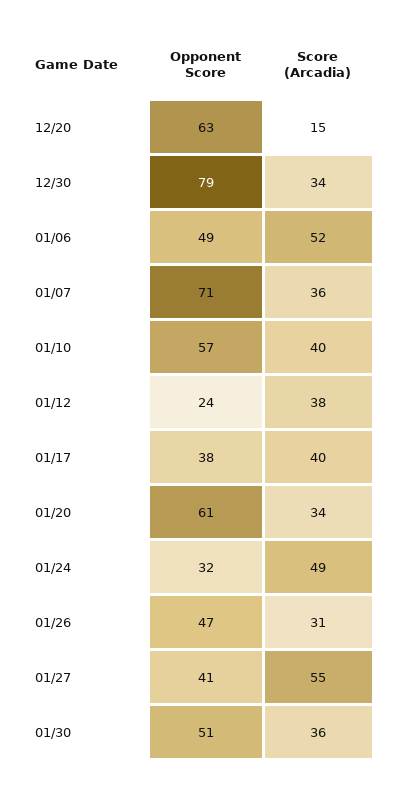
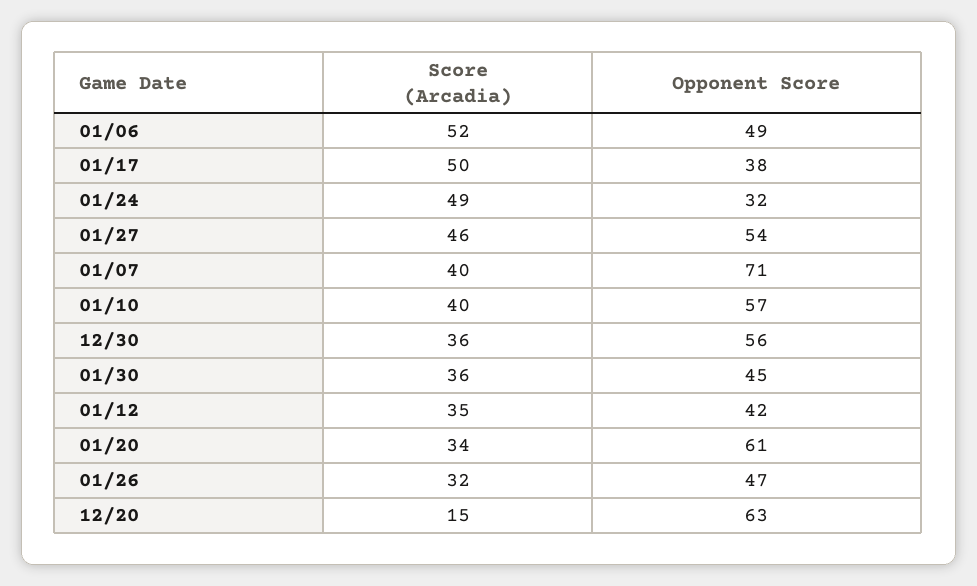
Opponent Score, 12/30: 79 -> 56
Score (Arcadia), 12/30: 34 -> 36
Score (Arcadia), 01/07: 36 -> 40
Opponent Score, 01/12: 24 -> 42
Score (Arcadia), 01/12: 38 -> 35
Score (Arcadia), 01/17: 40 -> 50
Score (Arcadia), 01/26: 31 -> 32
Opponent Score, 01/27: 41 -> 54
Score (Arcadia), 01/27: 55 -> 46
Opponent Score, 01/30: 51 -> 45

